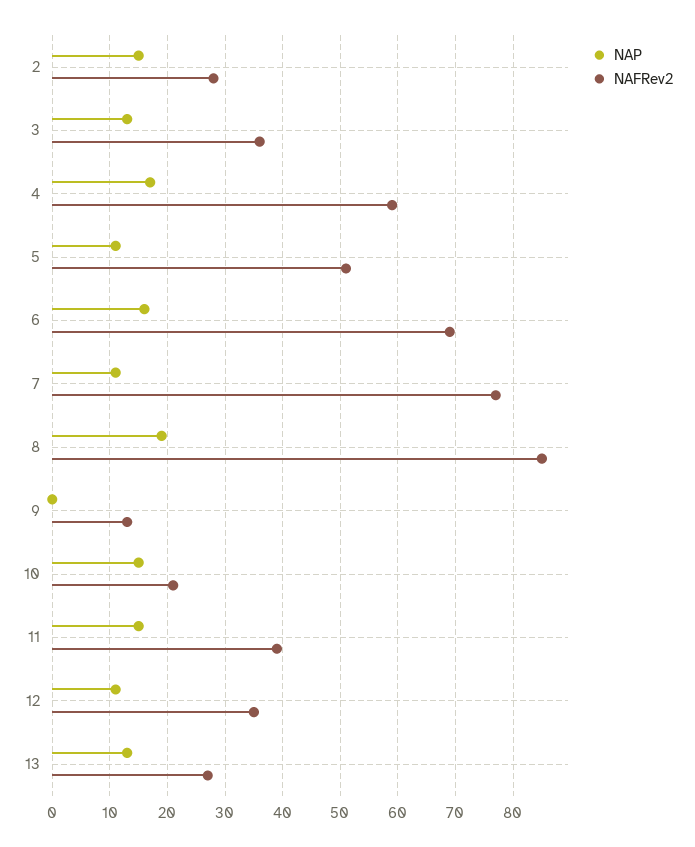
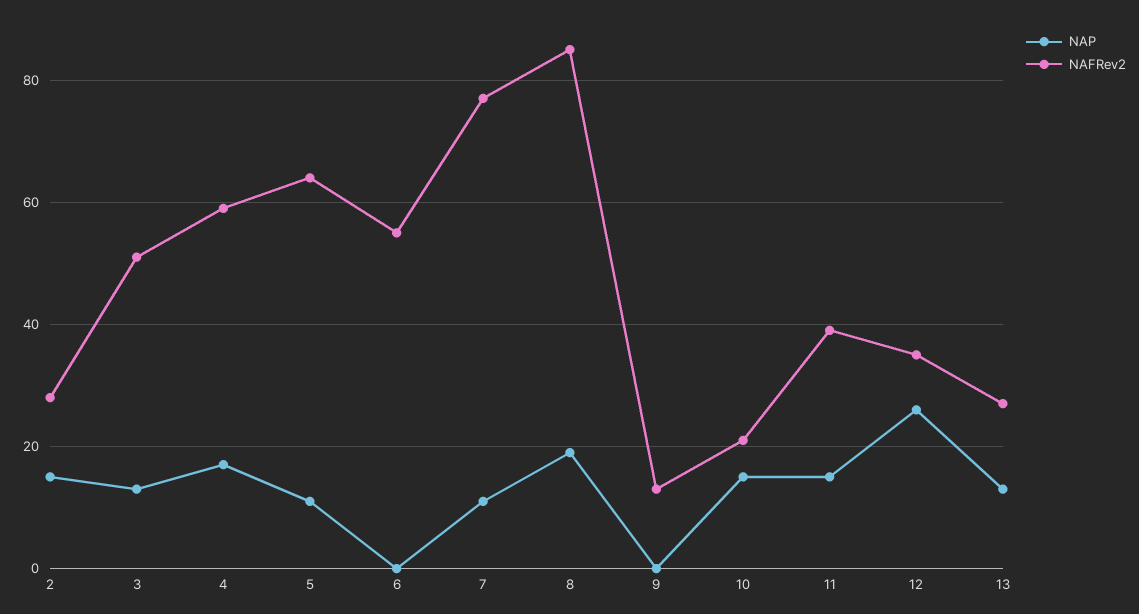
NAFRev2, 3: 35 -> 50
NAFRev2, 5: 50 -> 65
NAP, 6: 15 -> 0
NAFRev2, 6: 70 -> 55
NAP, 12: 10 -> 25

